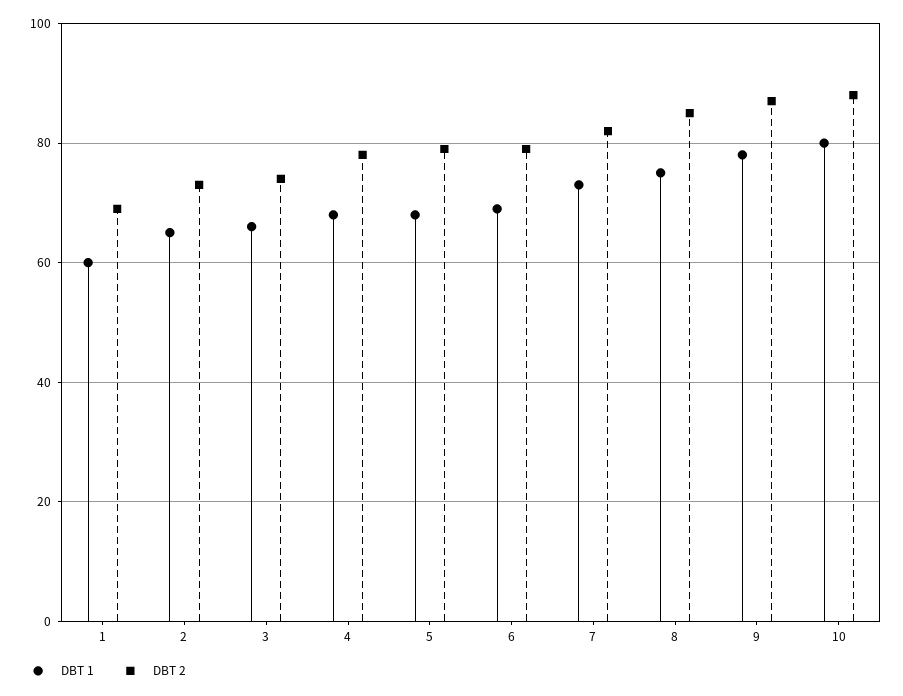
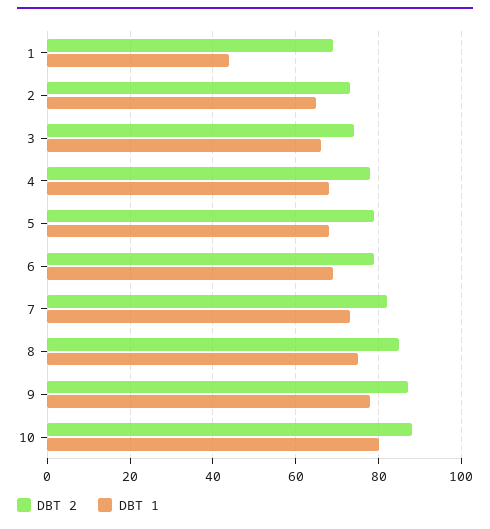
DBT 1, 1: 60 -> 45

